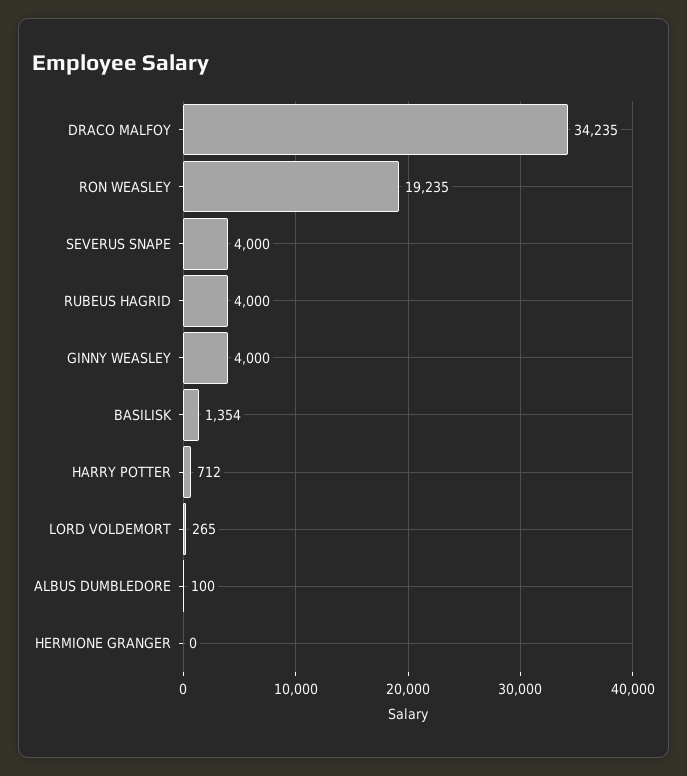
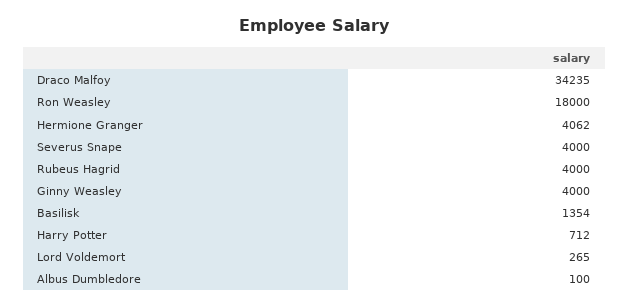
RON WEASLEY: 19235 -> 18000
HERMIONE GRANGER: 0 -> 4062

